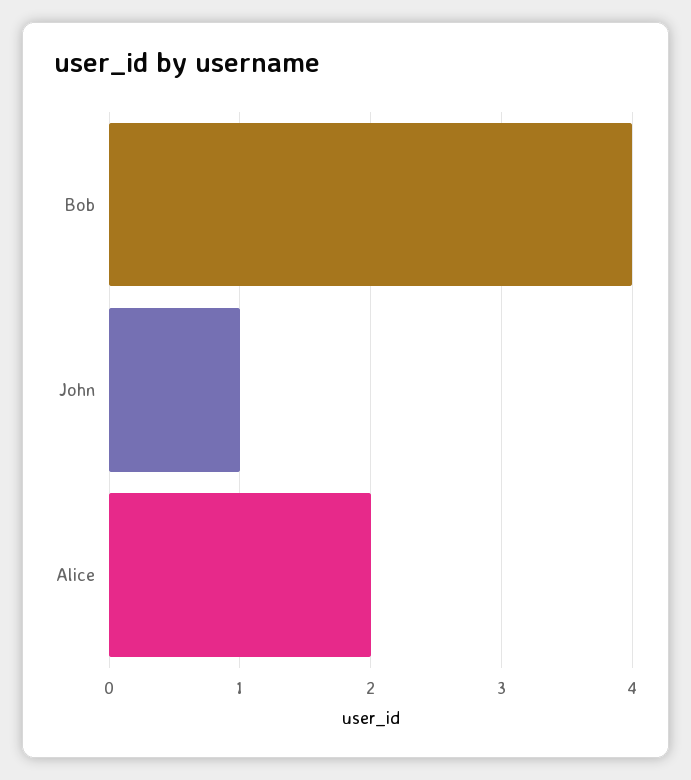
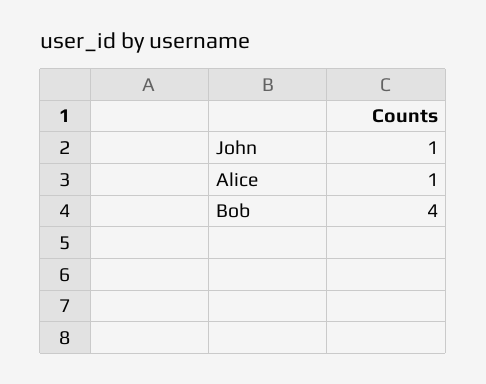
Alice: 2 -> 1

